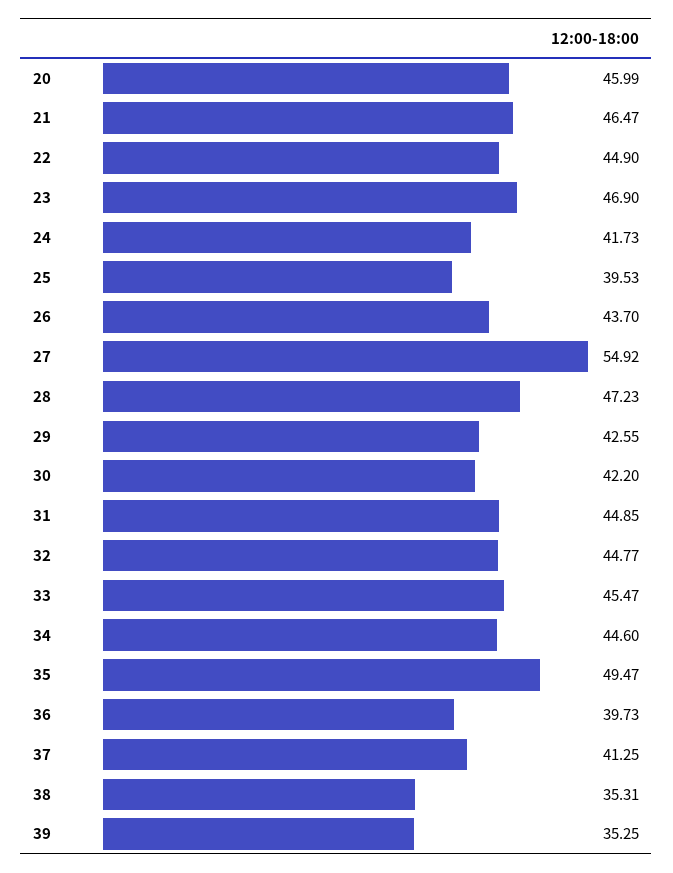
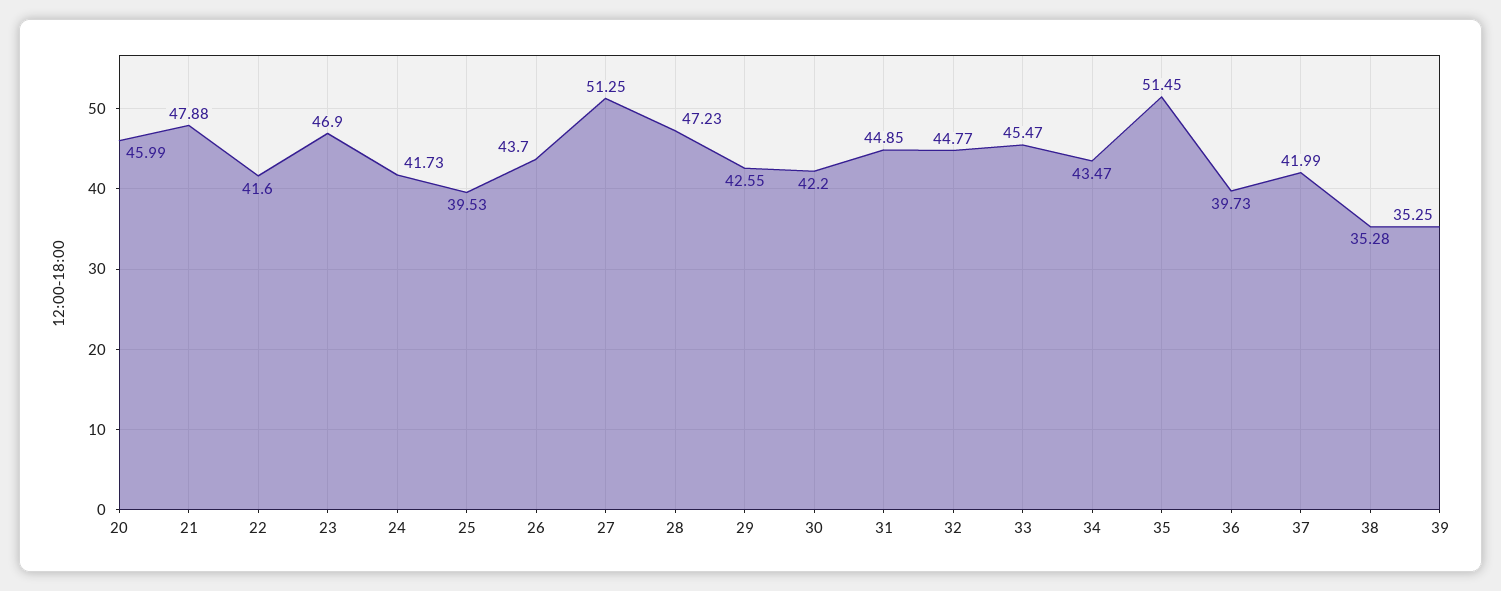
21: 46.47 -> 47.88
22: 44.9 -> 41.6
27: 54.92 -> 51.25
34: 44.6 -> 43.47
35: 49.47 -> 51.45
37: 41.25 -> 41.99
38: 35.31 -> 35.28

